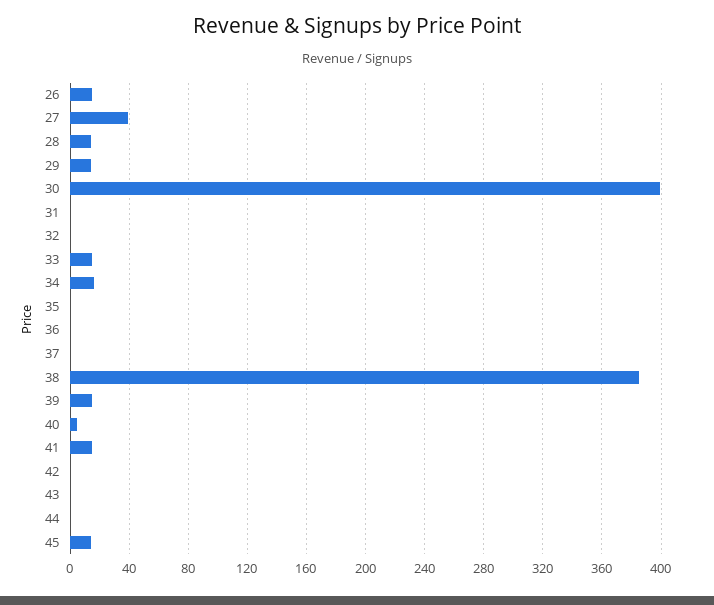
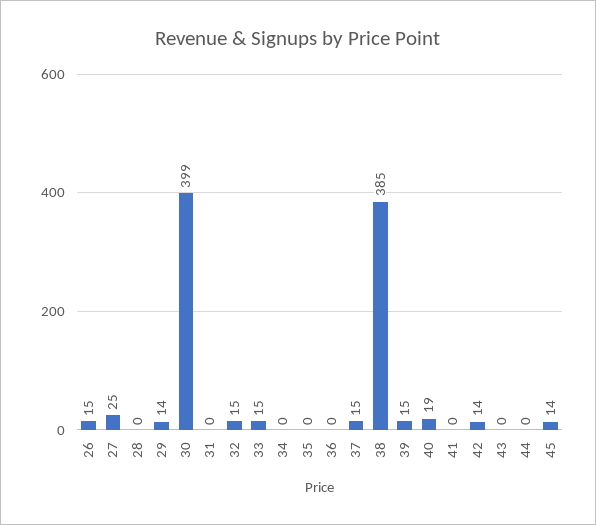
27: 40 -> 25
28: 15 -> 0
32: 0 -> 15
34: 15 -> 0
37: 0 -> 15
40: 5 -> 19
41: 15 -> 0
42: 0 -> 14

